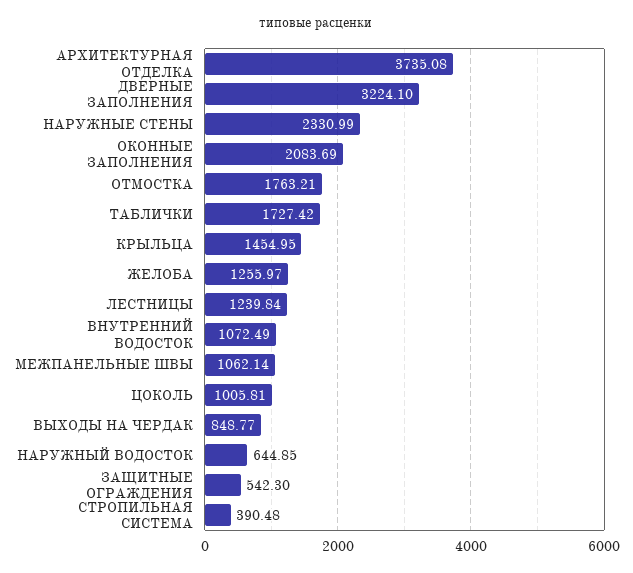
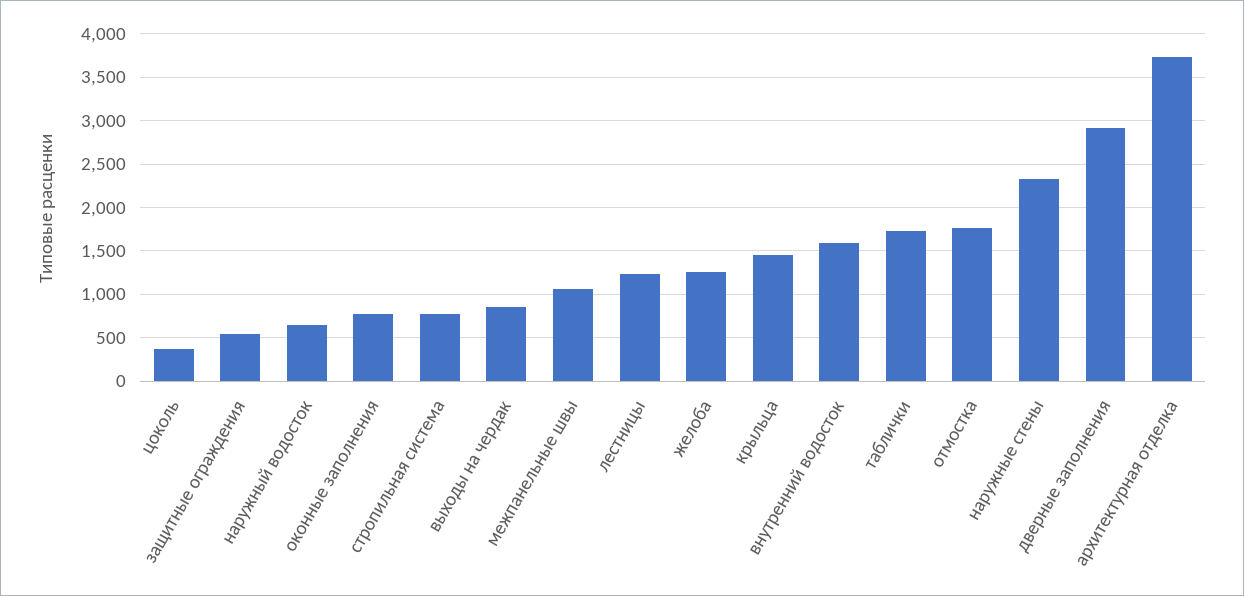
ДВЕРНЫЕ ЗАПОЛНЕНИЯ: 3224.1 -> 2900
ОКОННЫЕ ЗАПОЛНЕНИЯ: 2083.69 -> 800
ВНУТРЕННИЙ ВОДОСТОК: 1072.49 -> 1600
ЦОКОЛЬ: 1005.81 -> 400
СТРОПИЛЬНАЯ СИСТЕМА: 390.48 -> 800

